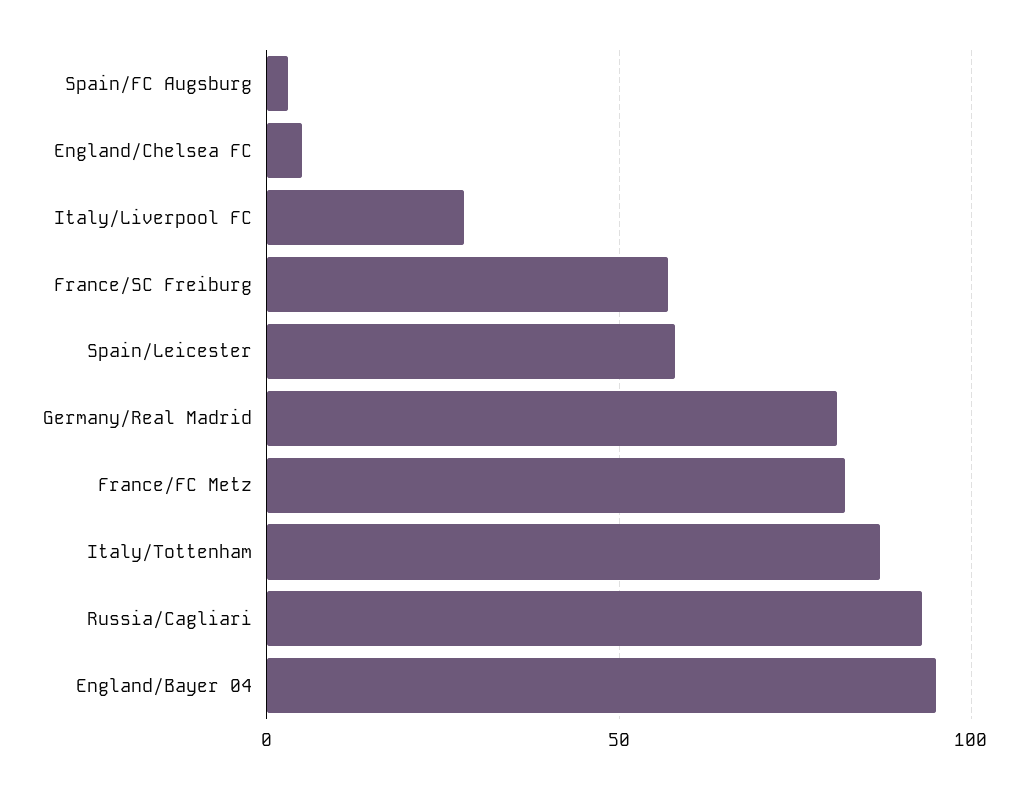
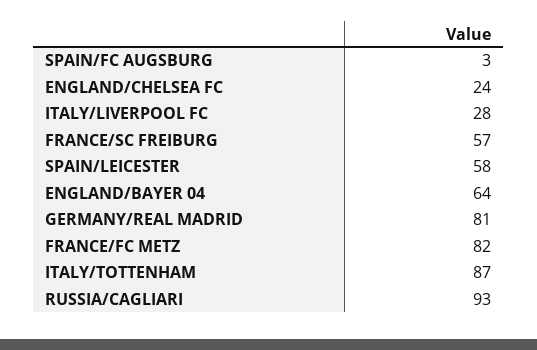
England/Chelsea FC: 5 -> 24
England/Bayer 04: 95 -> 64

